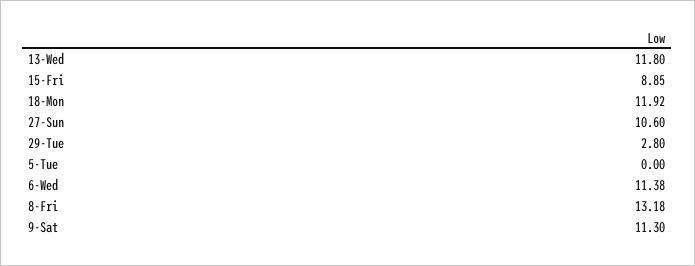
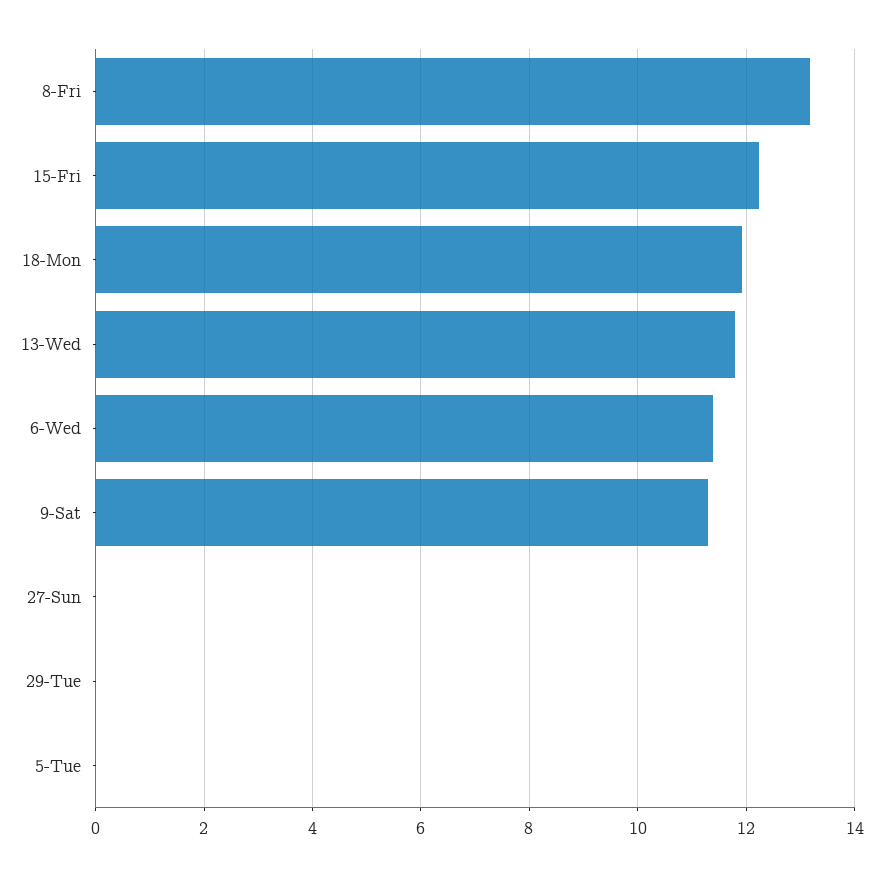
15-Fri: 8.85 -> 12.2
27-Sun: 10.6 -> 0
29-Tue: 2.8 -> 0

